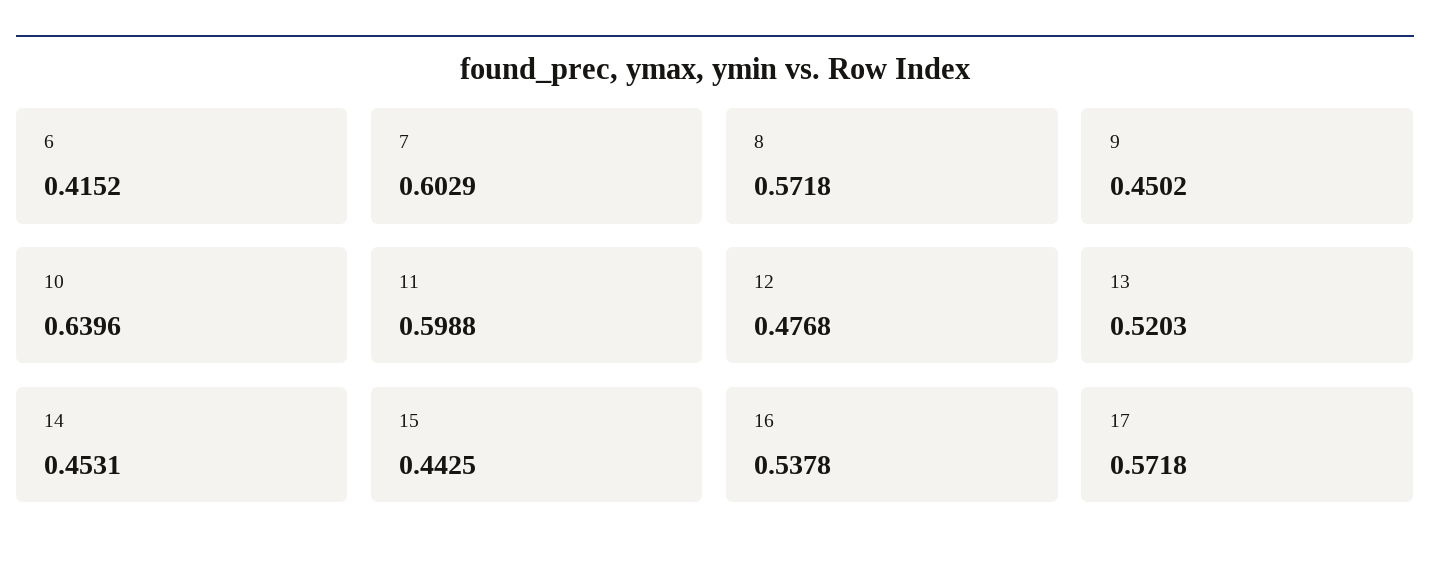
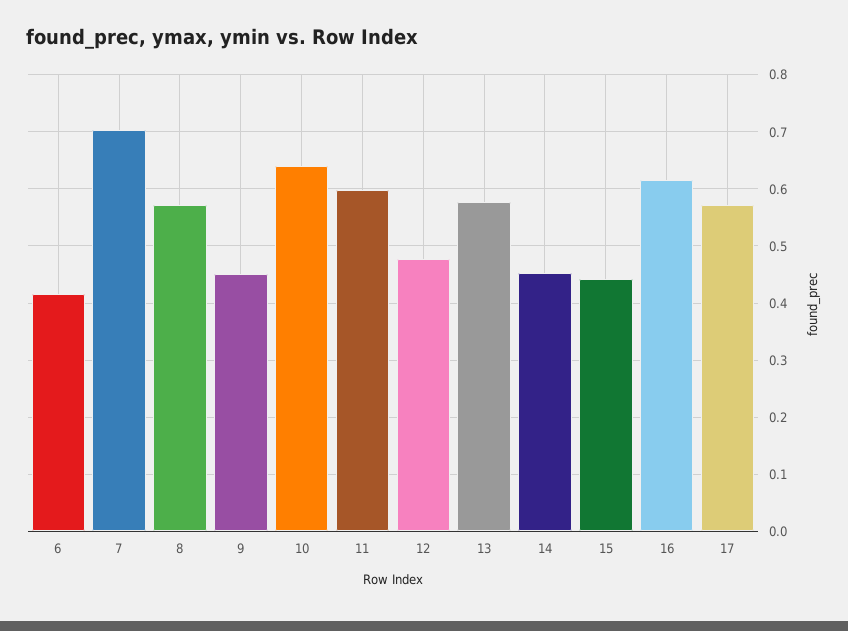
7: 0.6029 -> 0.7
13: 0.5203 -> 0.58
16: 0.5378 -> 0.62

